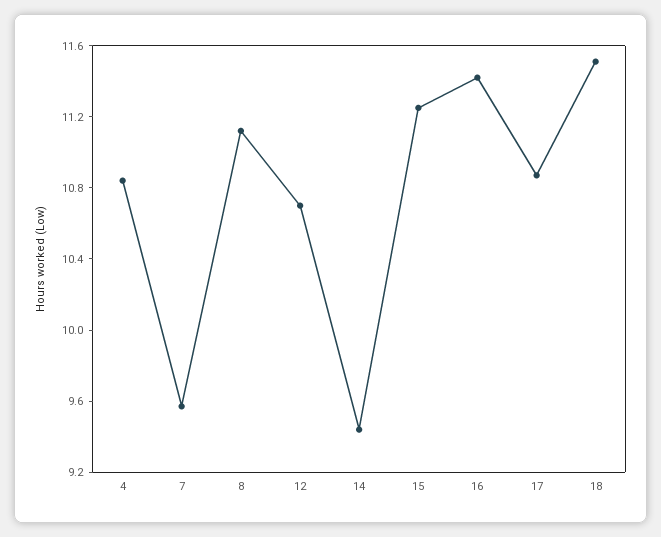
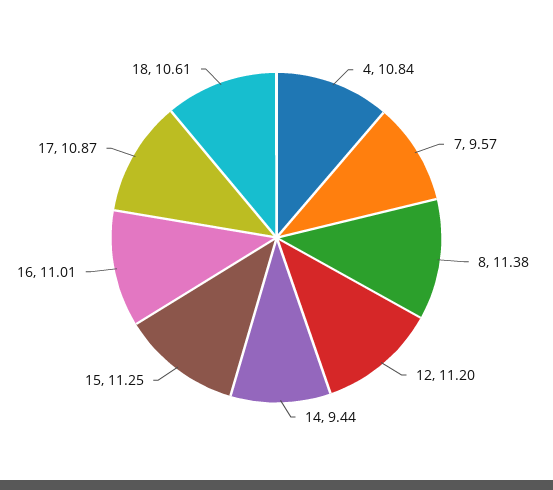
8: 11.1 -> 11.38
12: 10.7 -> 11.2
16: 11.4 -> 11.01
18: 11.5 -> 10.61

